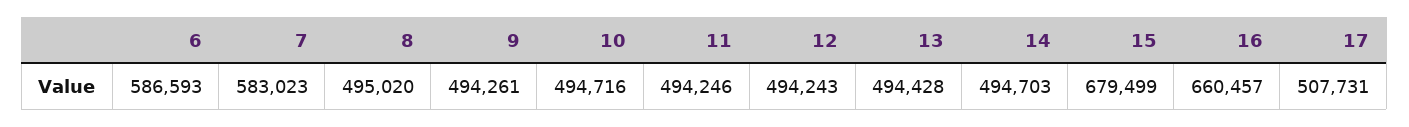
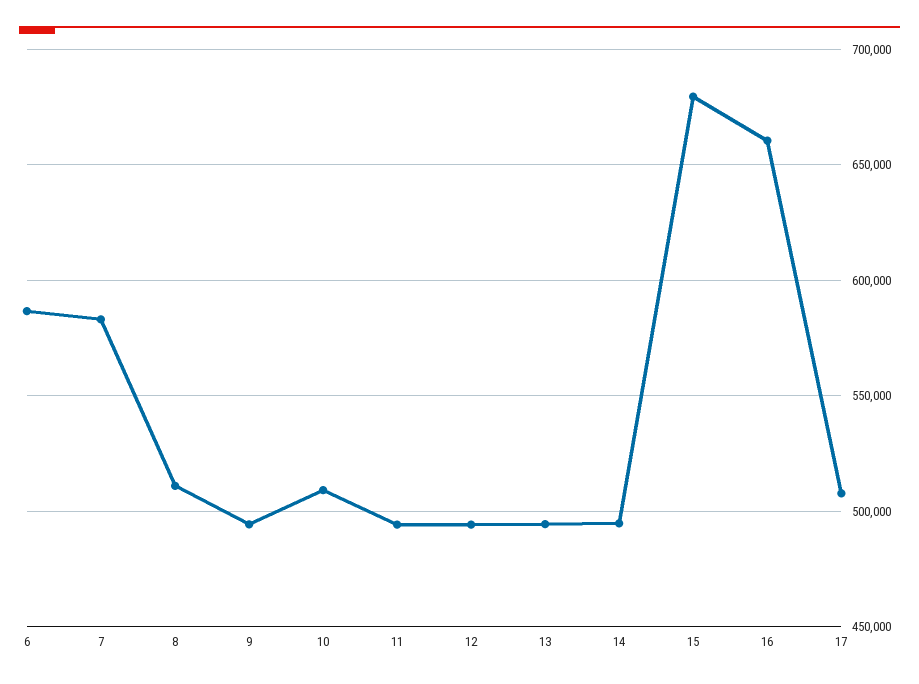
8: 495020 -> 510000
10: 494716 -> 510000

